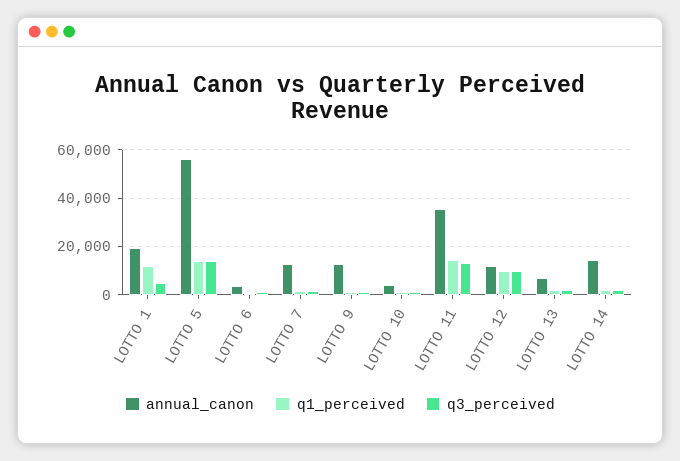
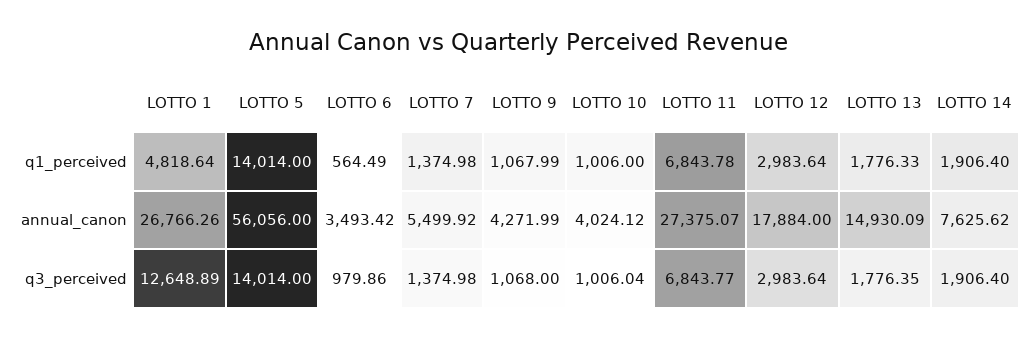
annual_canon, LOTTO 1: 20000 -> 26766.26
q1_perceived, LOTTO 1: 12500 -> 4818.64
q3_perceived, LOTTO 1: 5000 -> 12648.89
annual_canon, LOTTO 7: 12500 -> 5499.92
annual_canon, LOTTO 9: 12500 -> 4271.99
annual_canon, LOTTO 11: 35000 -> 27375.07
q1_perceived, LOTTO 11: 15000 -> 6843.78
q3_perceived, LOTTO 11: 12500 -> 6843.77
annual_canon, LOTTO 12: 12500 -> 17884
q1_perceived, LOTTO 12: 10000 -> 2983.64
q3_perceived, LOTTO 12: 10000 -> 2983.64
annual_canon, LOTTO 13: 7500 -> 14930.09
annual_canon, LOTTO 14: 15000 -> 7625.62

